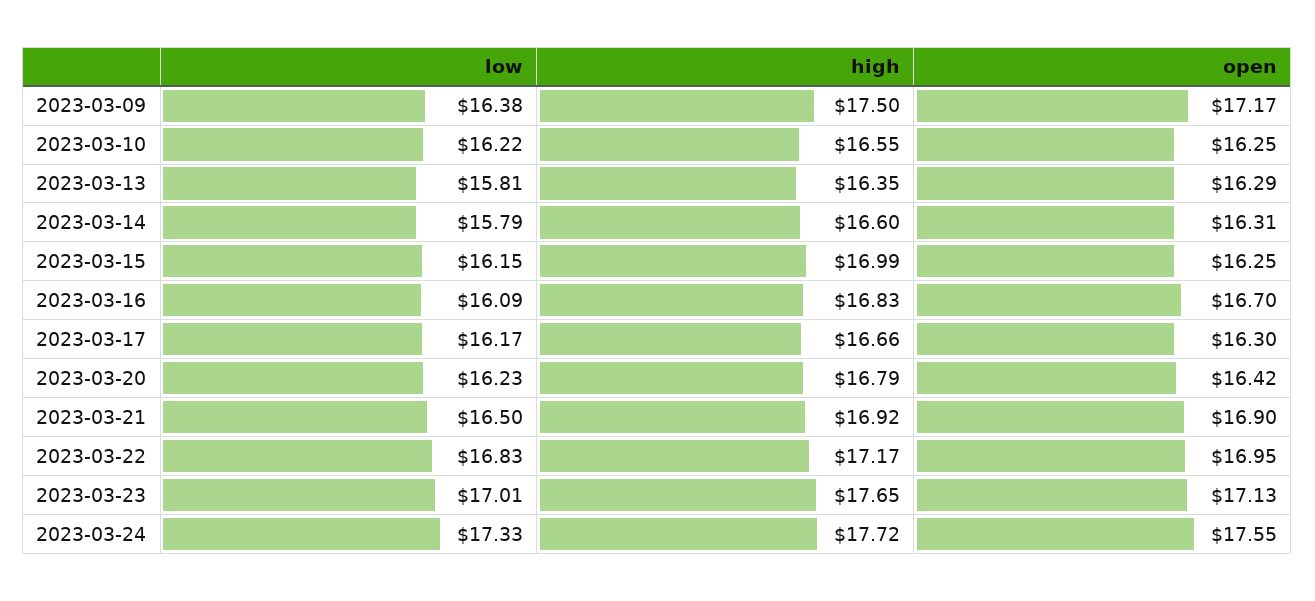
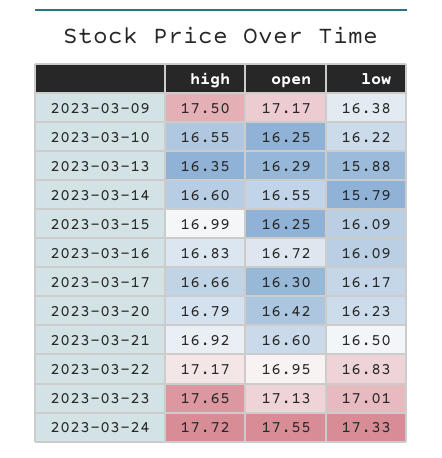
low, 2023-03-13: 15.81 -> 15.88
open, 2023-03-14: 16.31 -> 16.55
low, 2023-03-15: 16.15 -> 16.09
open, 2023-03-16: 16.7 -> 16.72
open, 2023-03-21: 16.9 -> 16.6

